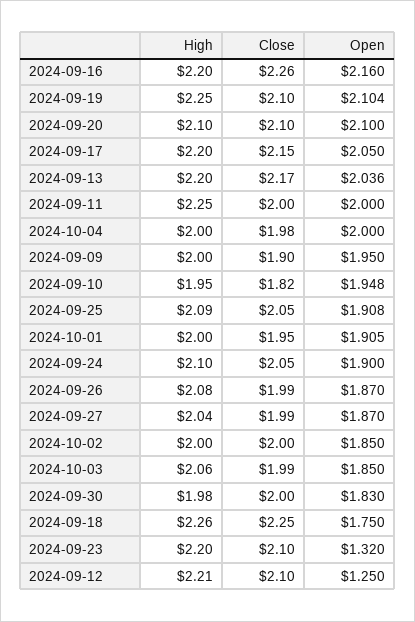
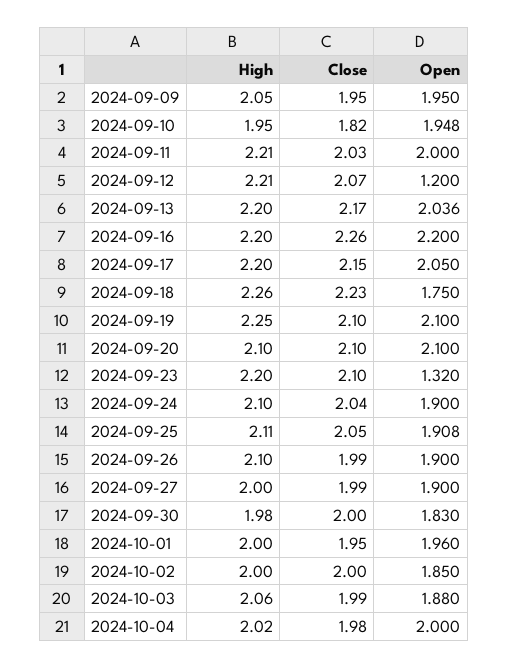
Open, 2024-09-16: 2.16 -> 2.2
Open, 2024-09-19: 2.104 -> 2.1
High, 2024-09-11: 2.25 -> 2.21
Close, 2024-09-11: 2 -> 2.03
High, 2024-10-04: 2 -> 2.02
High, 2024-09-09: 2 -> 2.05
Close, 2024-09-09: 1.9 -> 1.95
High, 2024-09-25: 2.09 -> 2.11
Open, 2024-10-01: 1.905 -> 1.96
Close, 2024-09-24: 2.05 -> 2.04
High, 2024-09-26: 2.08 -> 2.1
Open, 2024-09-26: 1.87 -> 1.9
High, 2024-09-27: 2.04 -> 2
Open, 2024-09-27: 1.87 -> 1.9
Open, 2024-10-03: 1.85 -> 1.88
Close, 2024-09-18: 2.25 -> 2.23
Close, 2024-09-12: 2.1 -> 2.07
Open, 2024-09-12: 1.25 -> 1.2

